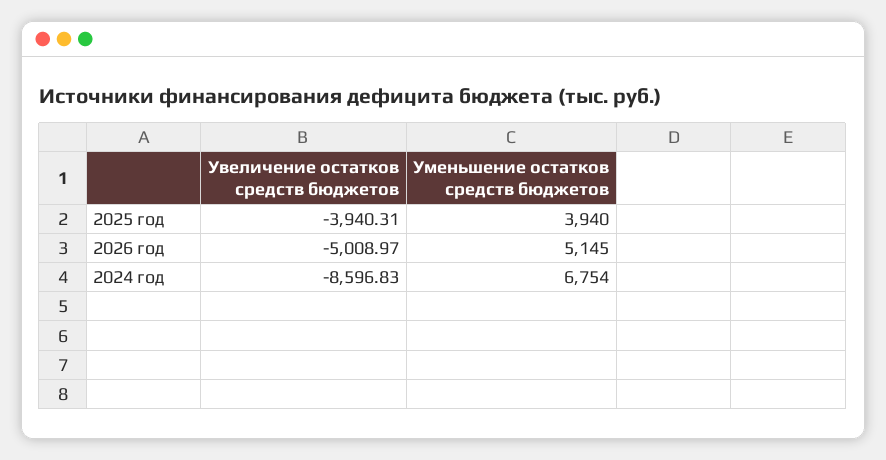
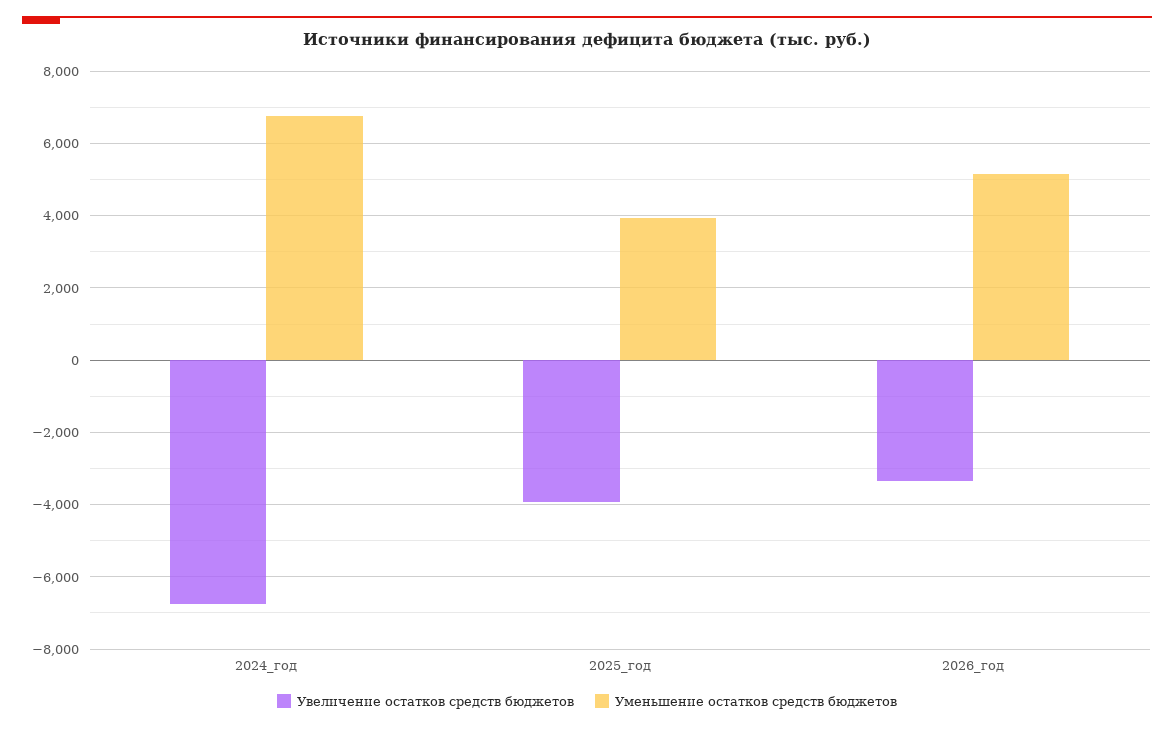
Увеличение остатков средств бюджетов, 2026 год: -5008.97 -> -3400
Увеличение остатков средств бюджетов, 2024 год: -8596.83 -> -6800

